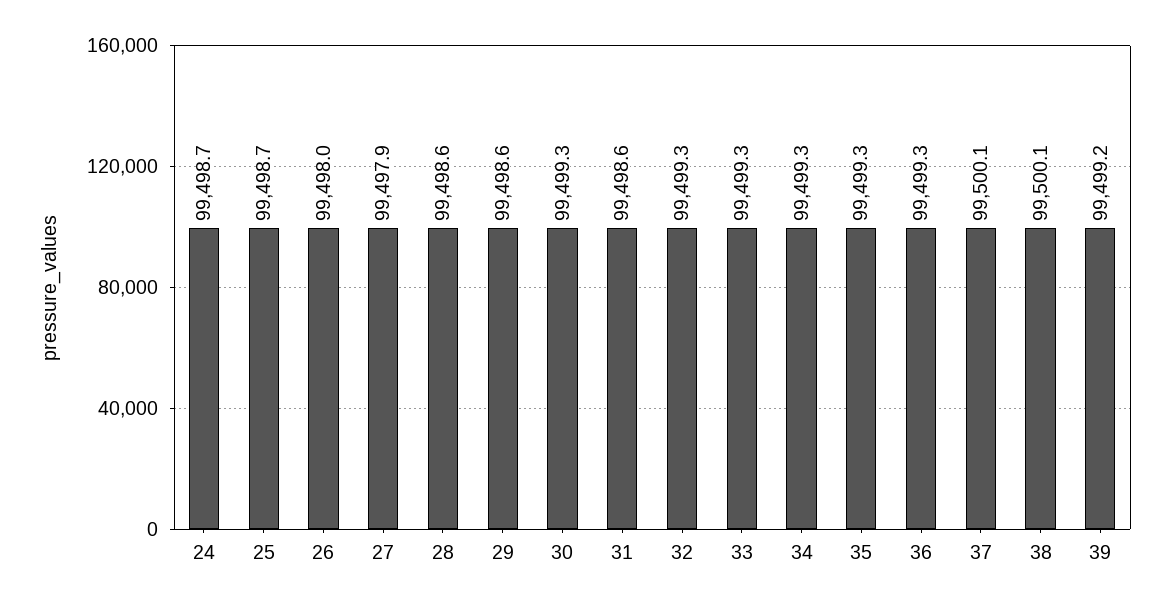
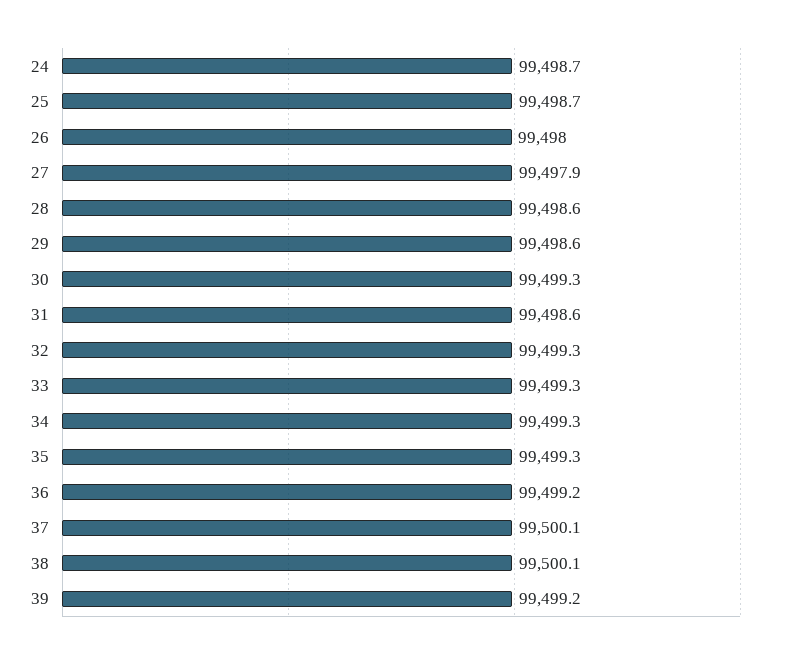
36: 99499.3 -> 99499.2

